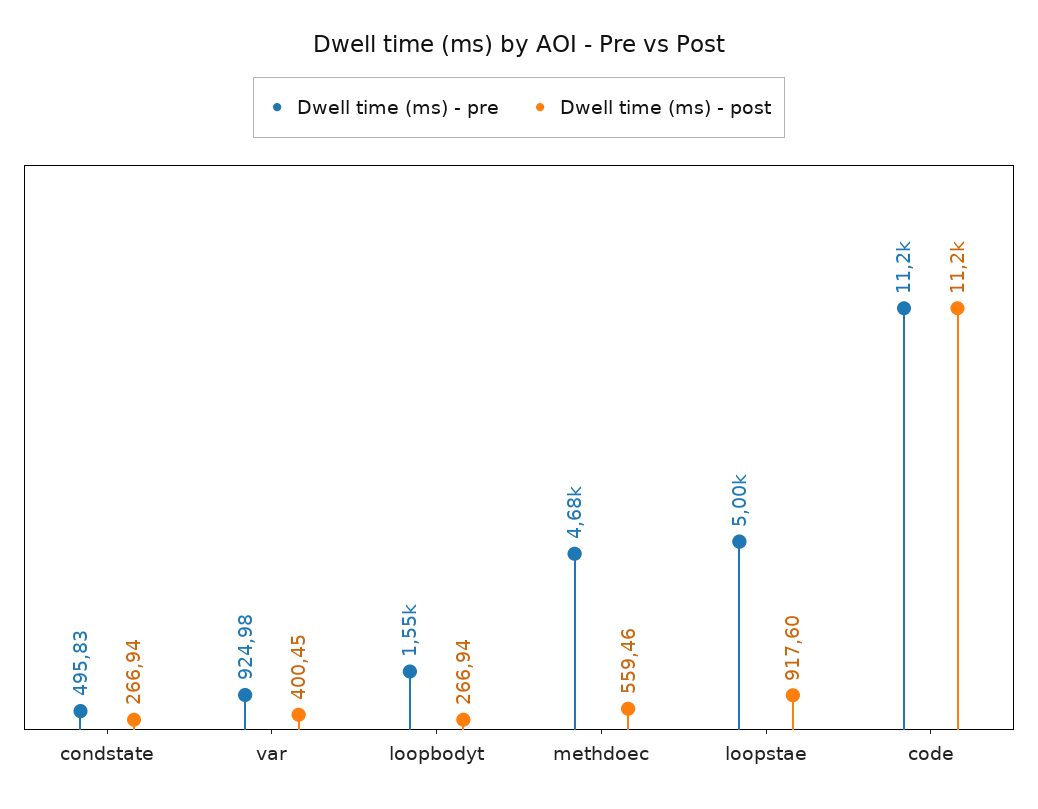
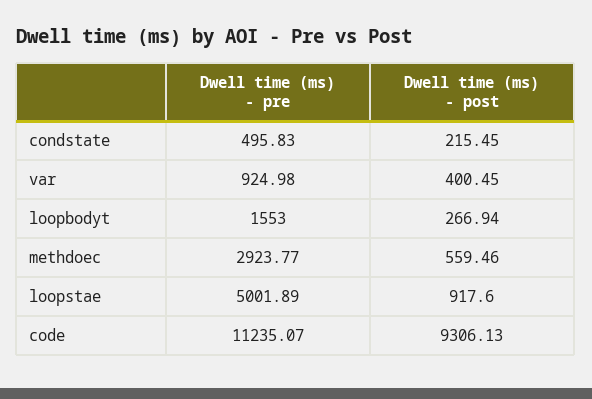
Dwell time (ms) - post, condstate: 266.94 -> 215.45
Dwell time (ms) - pre, methdoec: 4680 -> 2923.77
Dwell time (ms) - post, code: 11200 -> 9306.13

